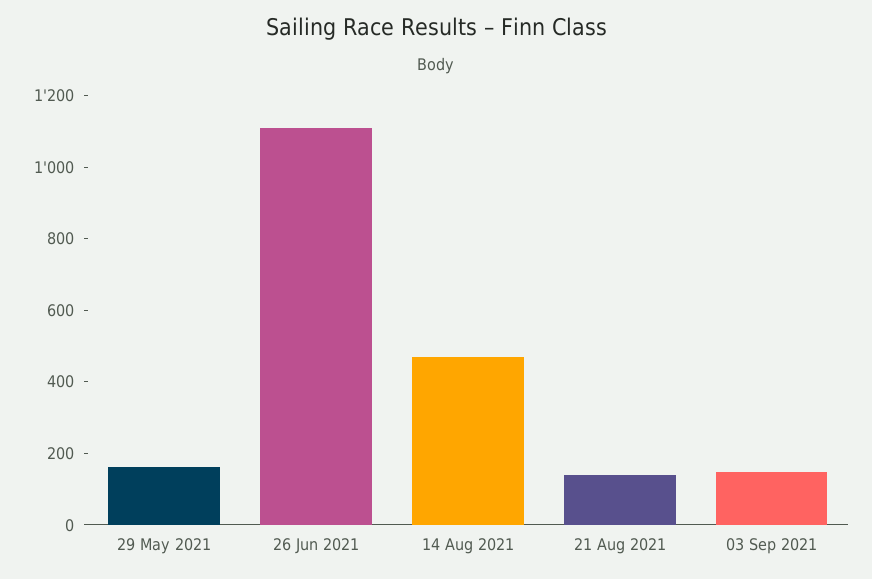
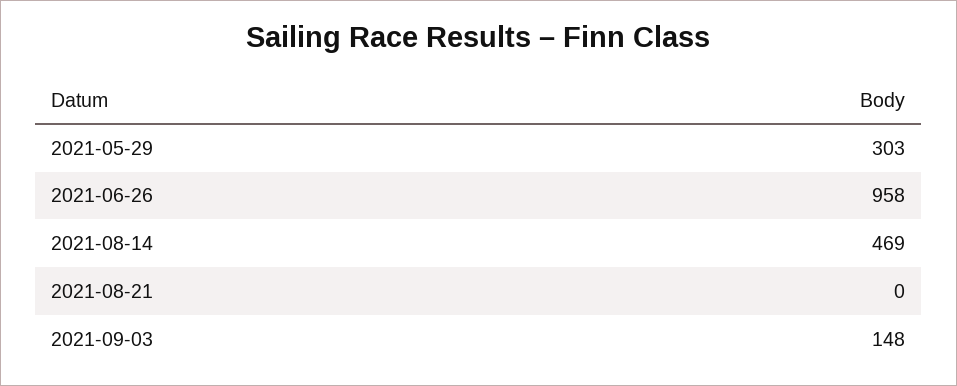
29 May 2021: 150 -> 303
26 Jun 2021: 1100 -> 958
21 Aug 2021: 150 -> 0

